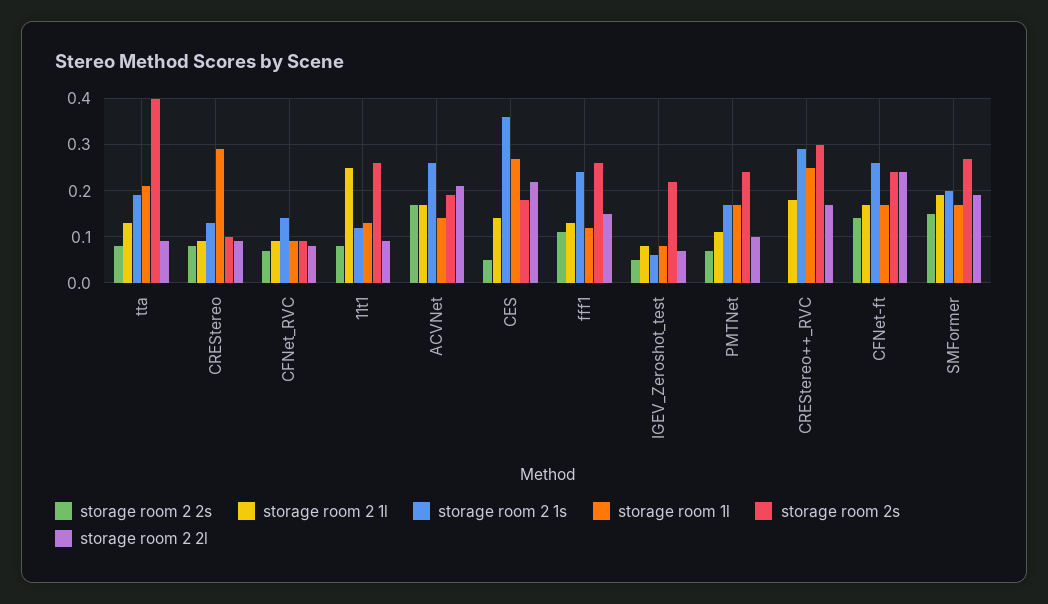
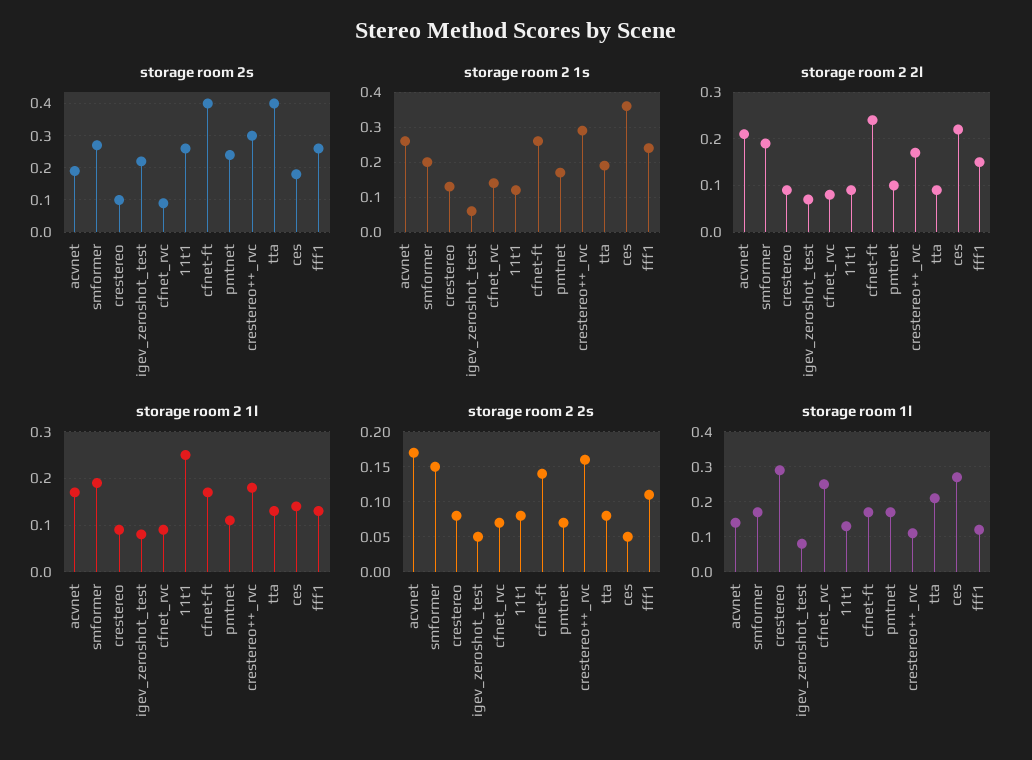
storage room 1l, CFNet_RVC: 0.1 -> 0.25
storage room 2 2s, CREStereo++_RVC: 0 -> 0.16
storage room 1l, CREStereo++_RVC: 0.25 -> 0.1
storage room 2s, CFNet-ft: 0.25 -> 0.4

